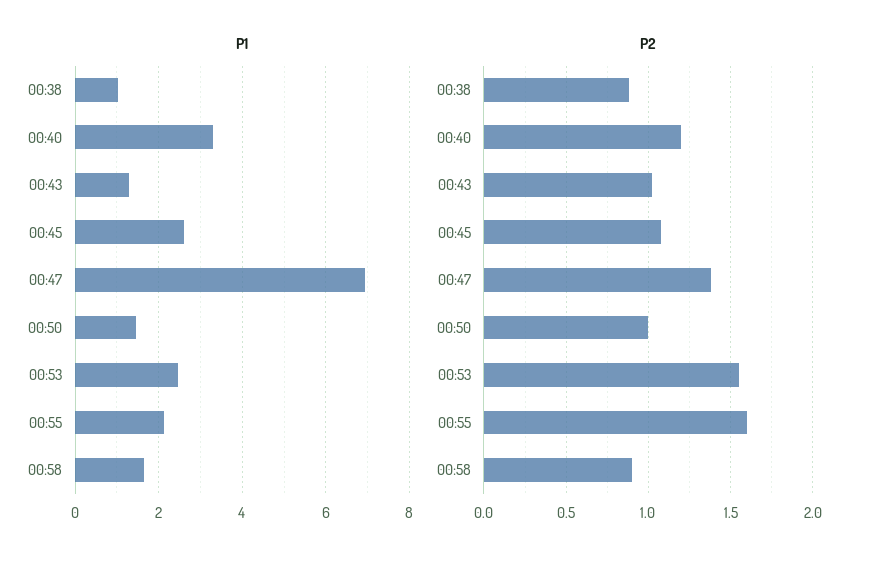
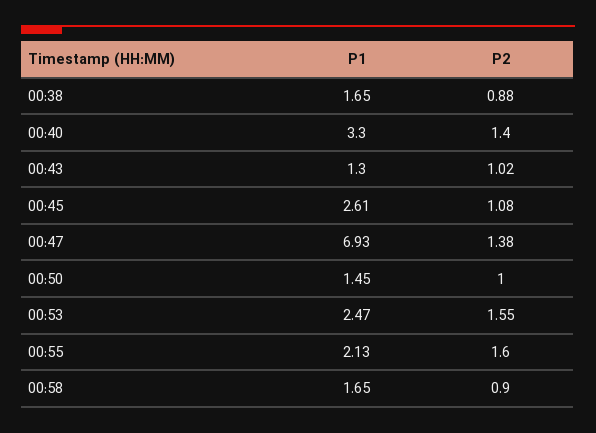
P1, 00:38: 1 -> 1.65
P2, 00:40: 1.2 -> 1.4

